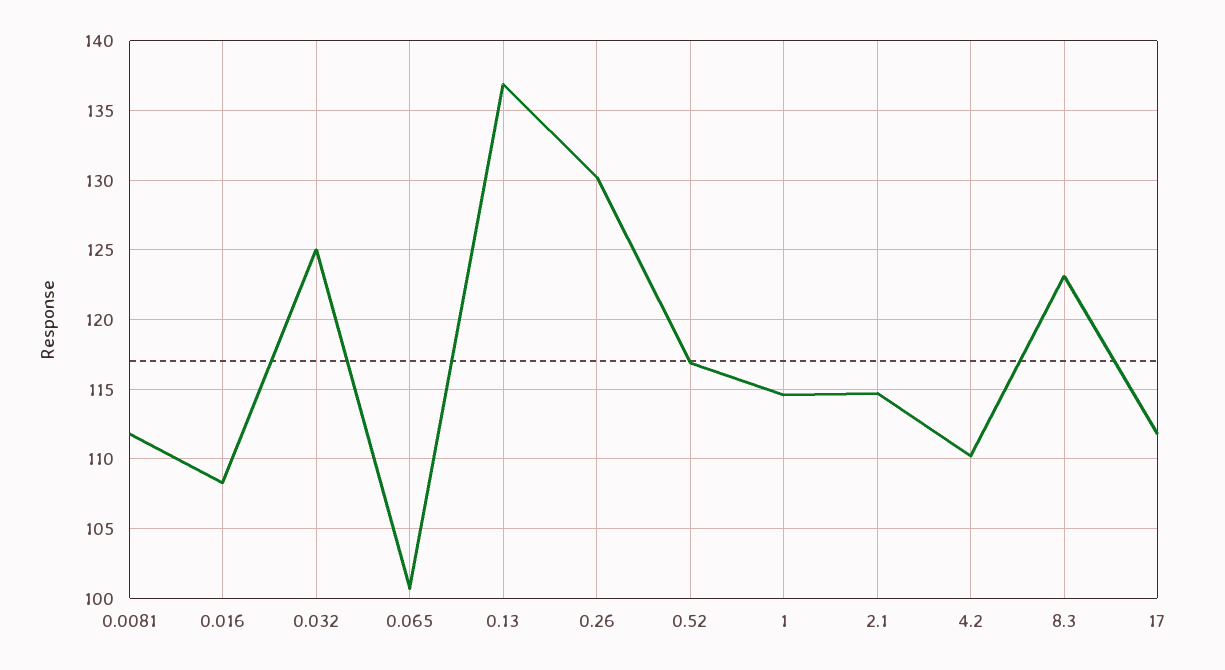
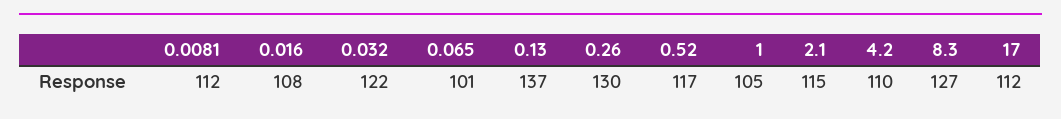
0.032: 125 -> 122
1: 114.5 -> 105
8.3: 123 -> 127

